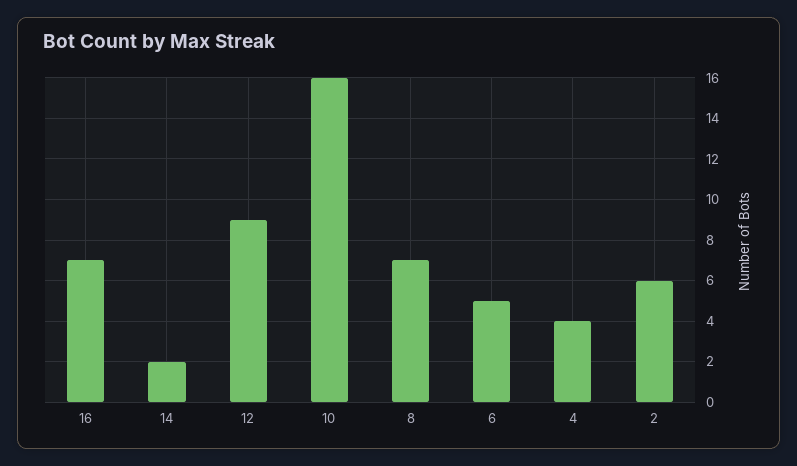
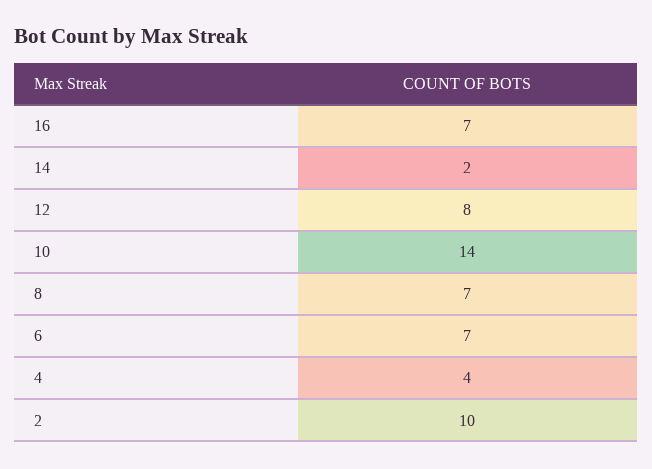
12: 9 -> 8
10: 16 -> 14
6: 5 -> 7
2: 6 -> 10

